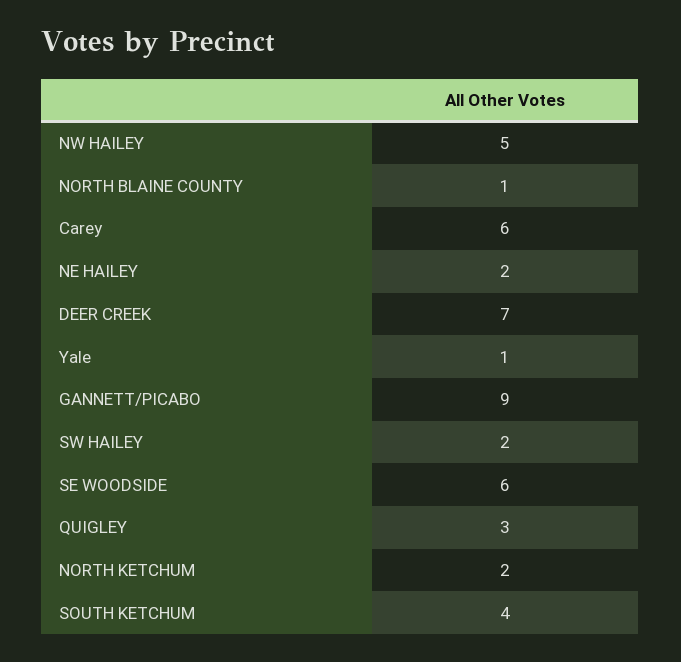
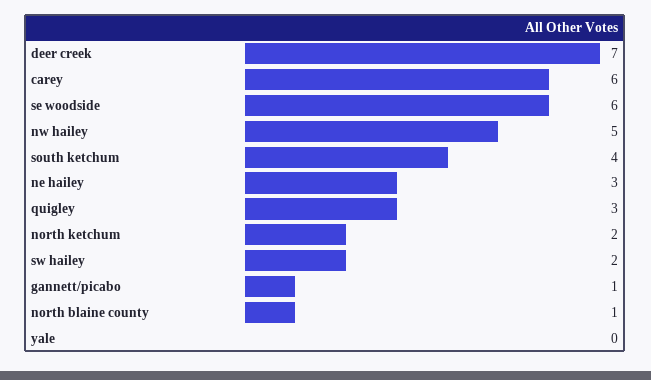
NE HAILEY: 2 -> 3
Yale: 1 -> 0
GANNETT/PICABO: 9 -> 1

